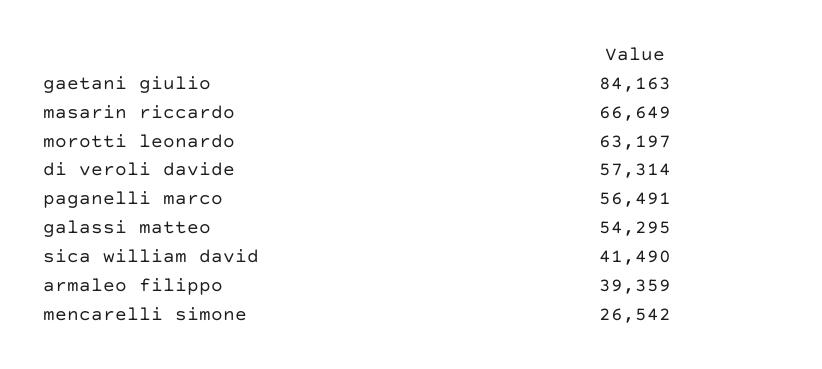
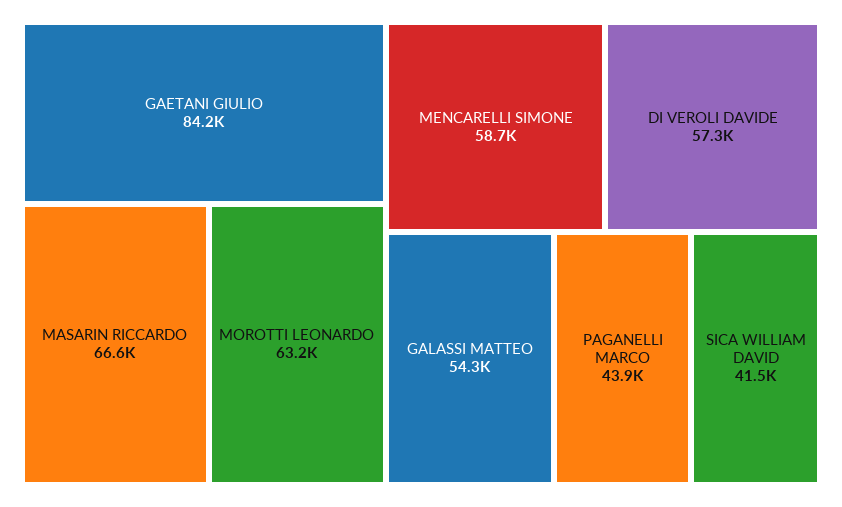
paganelli marco: 56491 -> 43900
armaleo filippo: 39359 -> none
mencarelli simone: 26542 -> 58700

